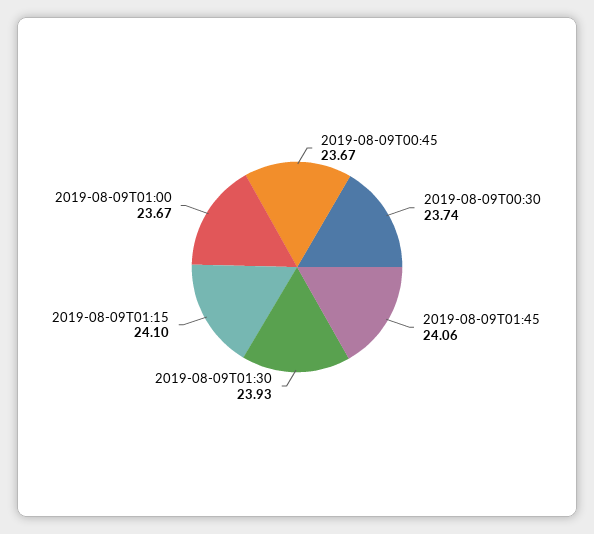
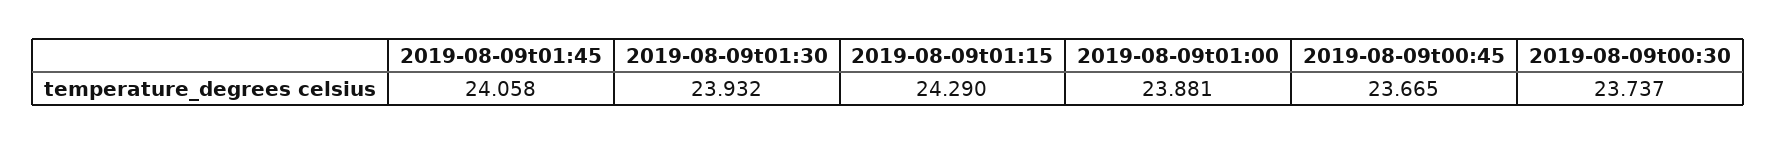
2019-08-09T01:15: 24.1 -> 24.29
2019-08-09T01:00: 23.67 -> 23.881

